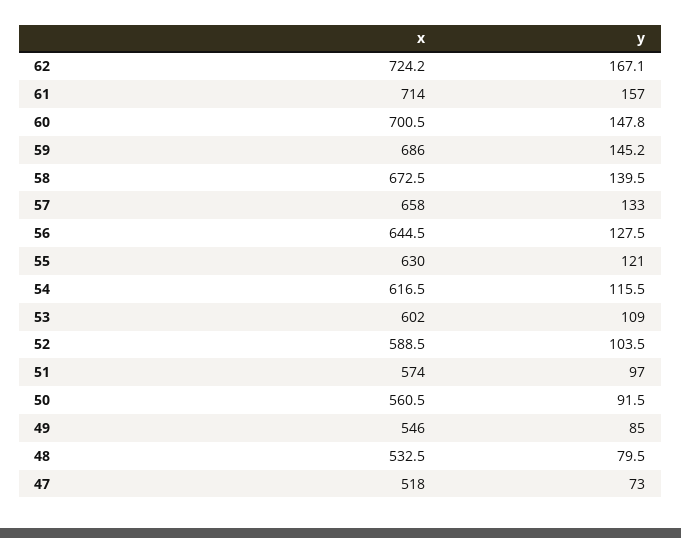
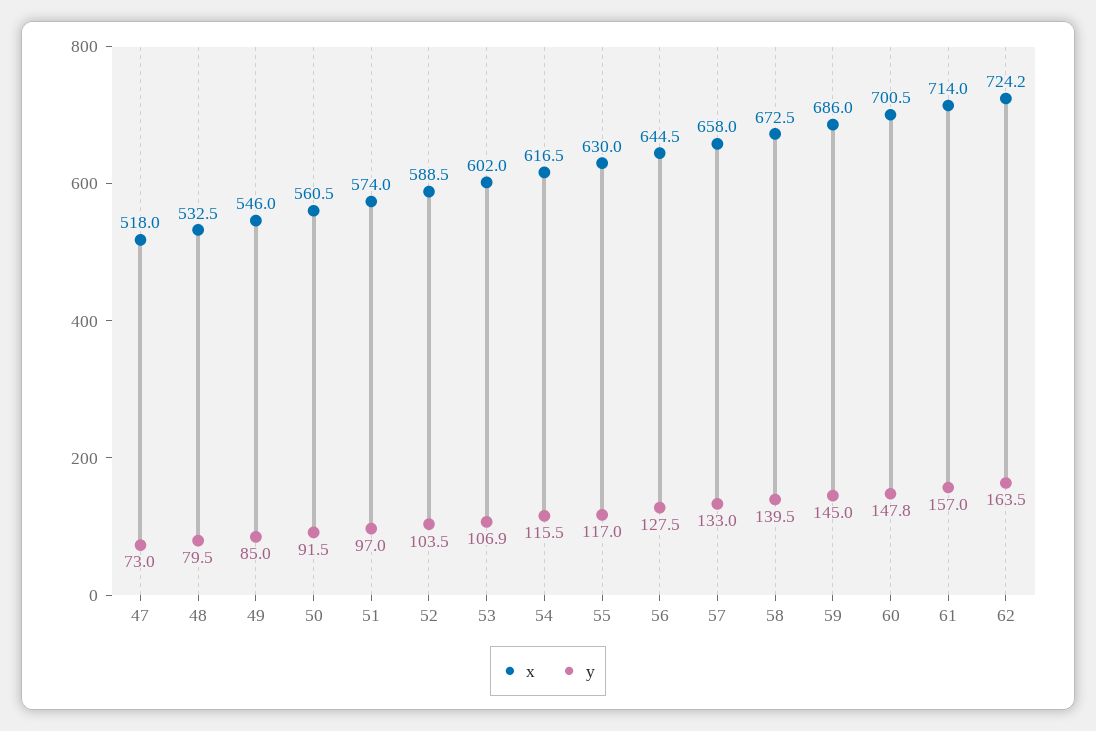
y, 62: 167.1 -> 163.5
y, 59: 145.2 -> 145
y, 55: 121 -> 117
y, 53: 109 -> 106.9

